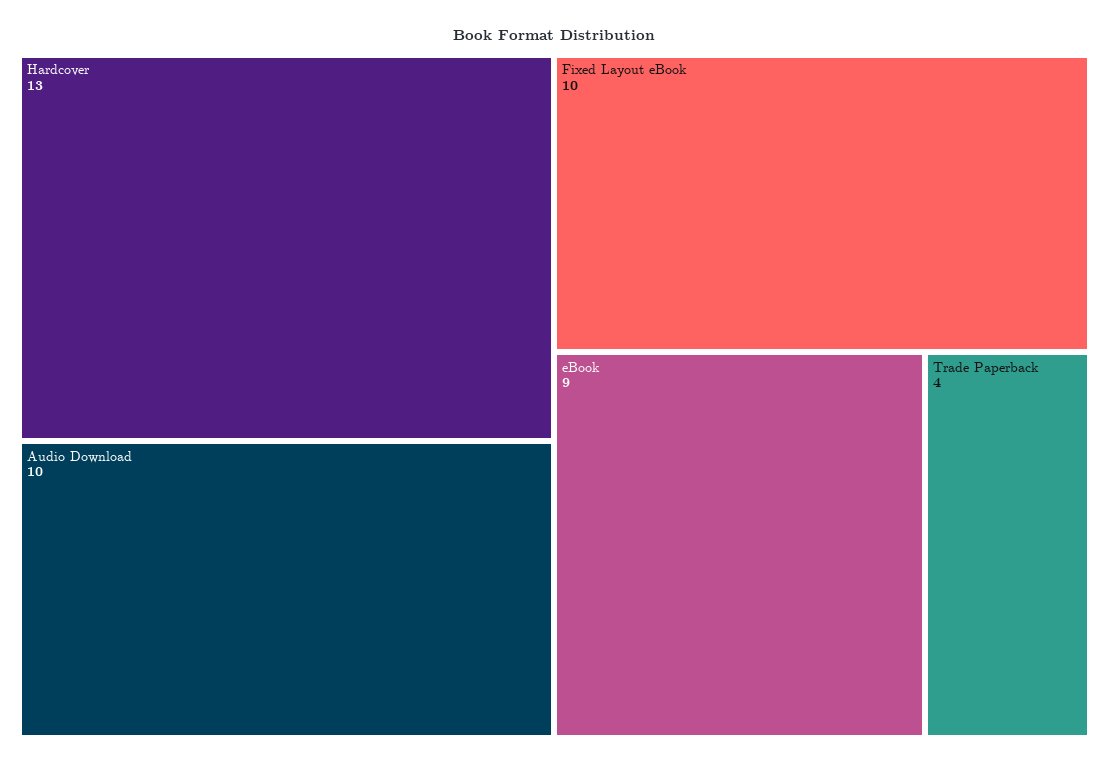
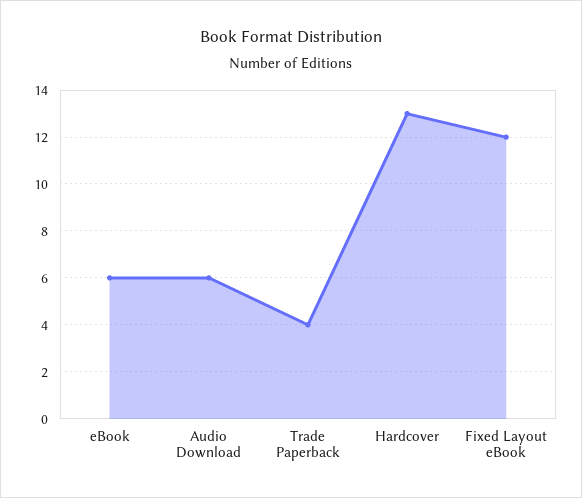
Audio Download: 10 -> 6
Fixed Layout eBook: 10 -> 12
eBook: 9 -> 6

